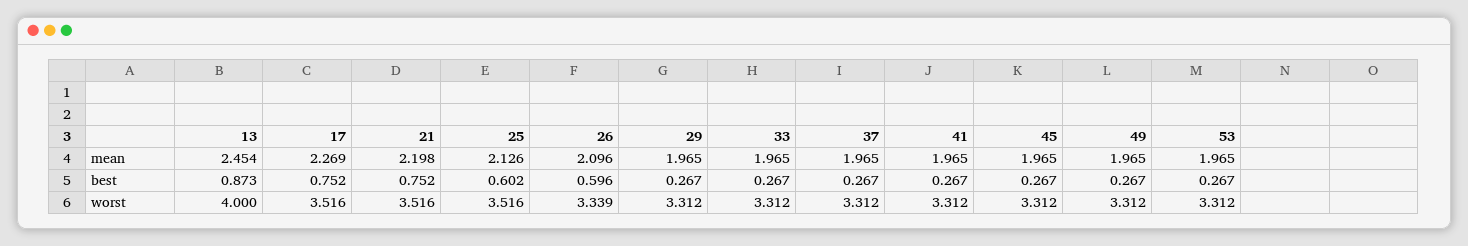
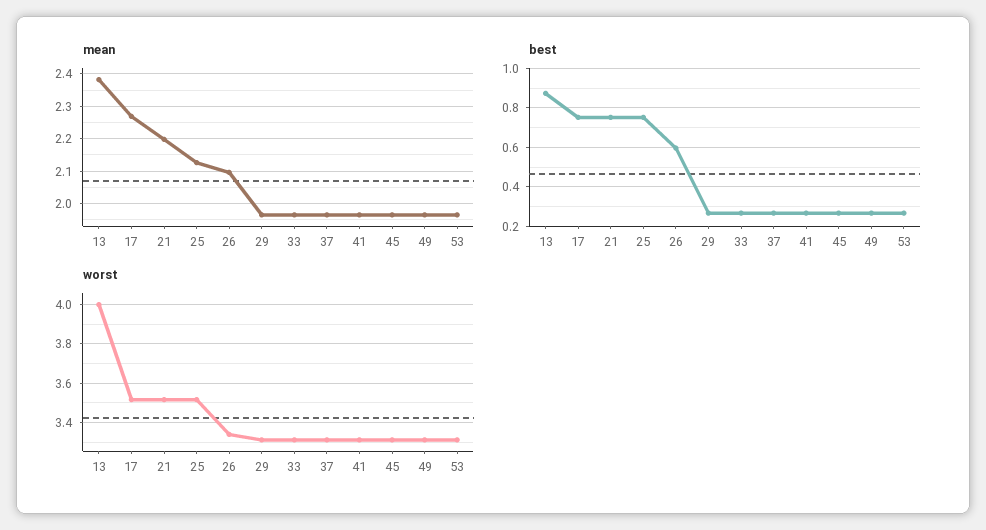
mean, 13: 2.454 -> 2.38
best, 25: 0.602 -> 0.75

